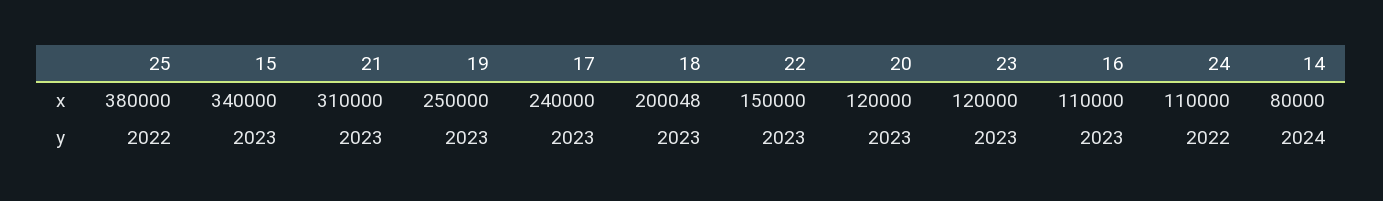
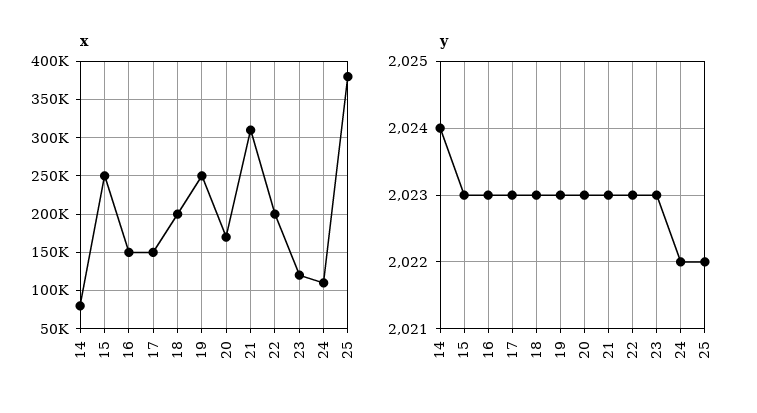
x, 15: 340000 -> 250000
x, 17: 240000 -> 150000
x, 22: 150000 -> 200000
x, 20: 120000 -> 170000
x, 16: 110000 -> 150000

